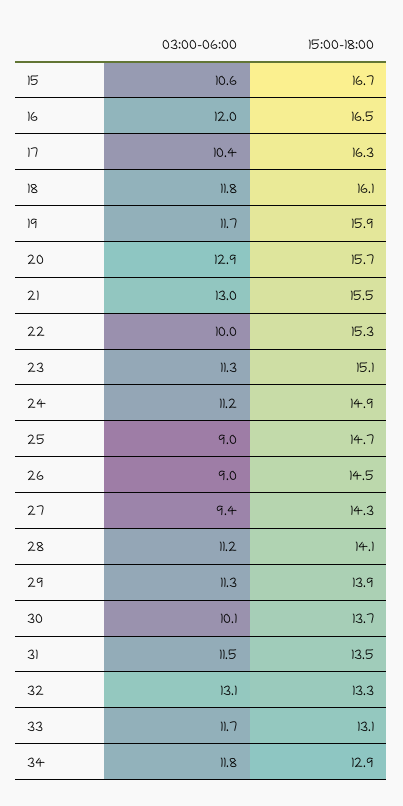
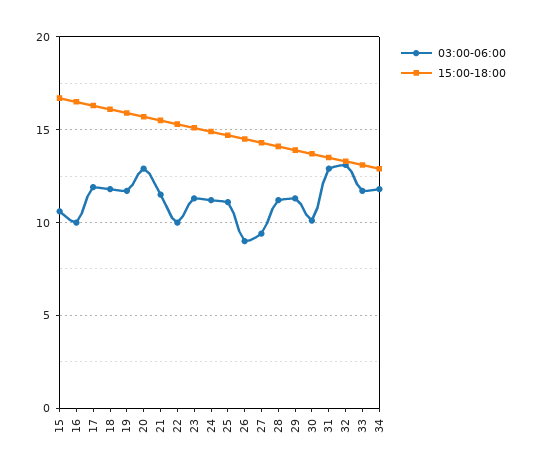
03:00-06:00, 16: 12 -> 10
03:00-06:00, 17: 10.4 -> 12
03:00-06:00, 21: 13 -> 11.5
03:00-06:00, 25: 9 -> 11
03:00-06:00, 31: 11.5 -> 13

